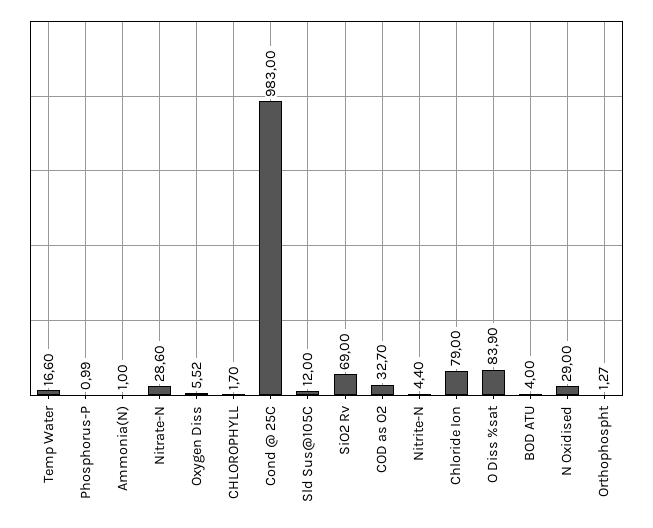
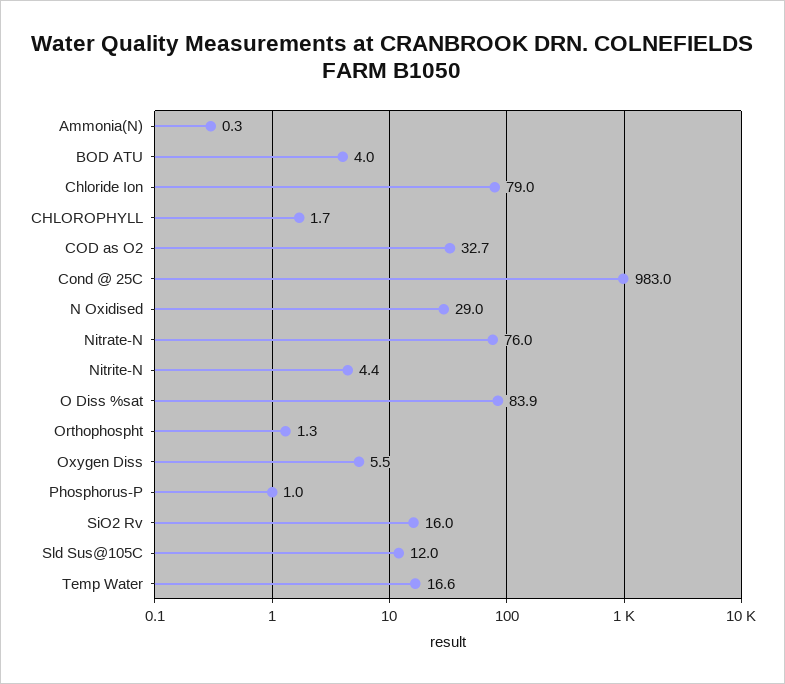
Ammonia(N): 1 -> 0.3
Nitrate-N: 28.6 -> 76
SiO2 Rv: 69 -> 16

